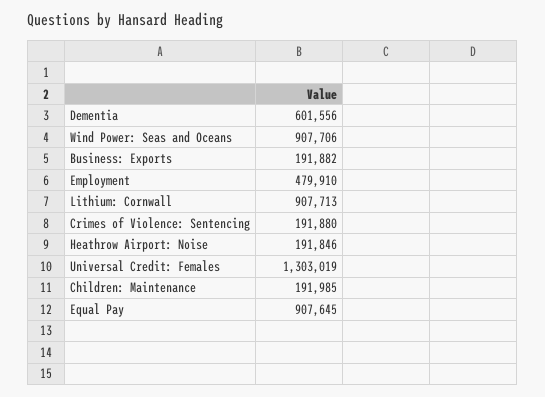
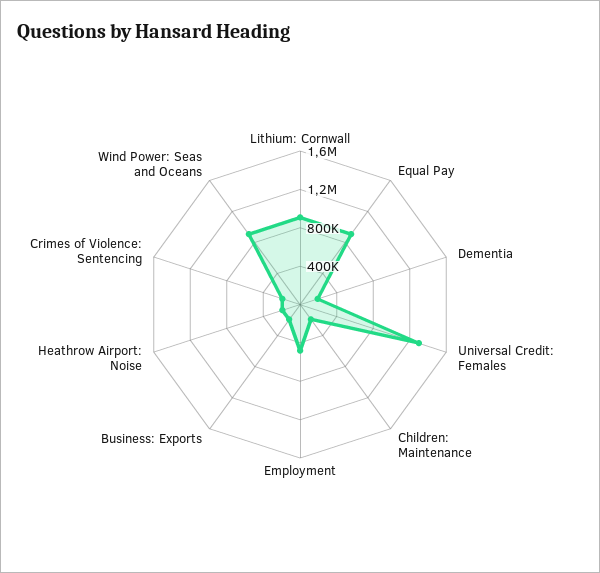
Dementia: 601556 -> 200000

